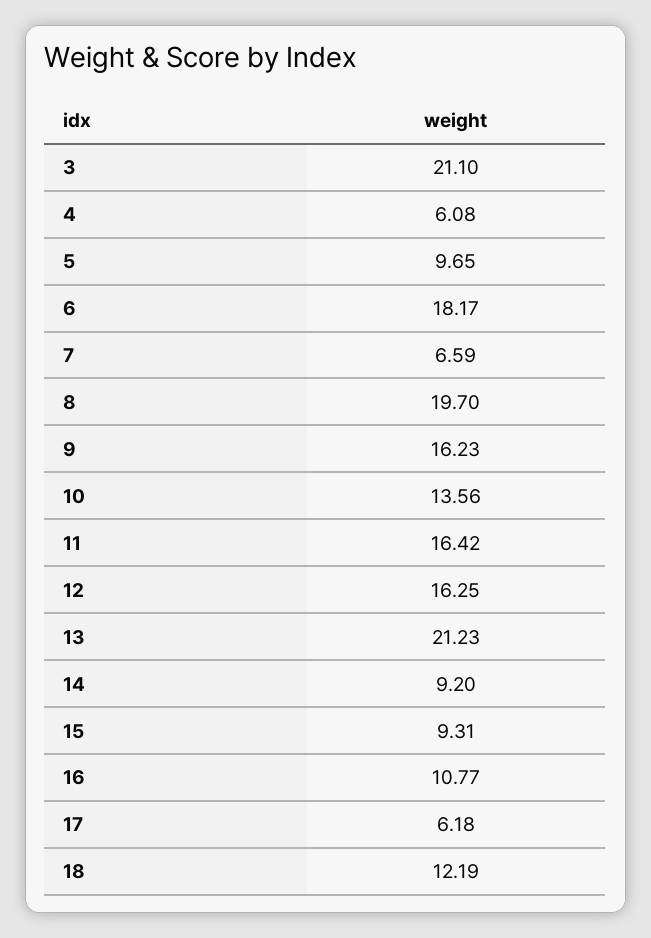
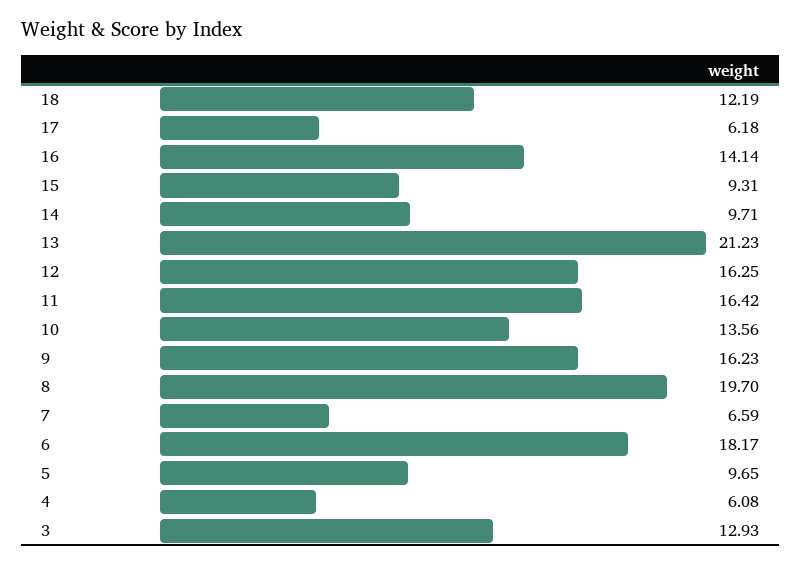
3: 21.1 -> 12.93
14: 9.2 -> 9.71
16: 10.77 -> 14.14

